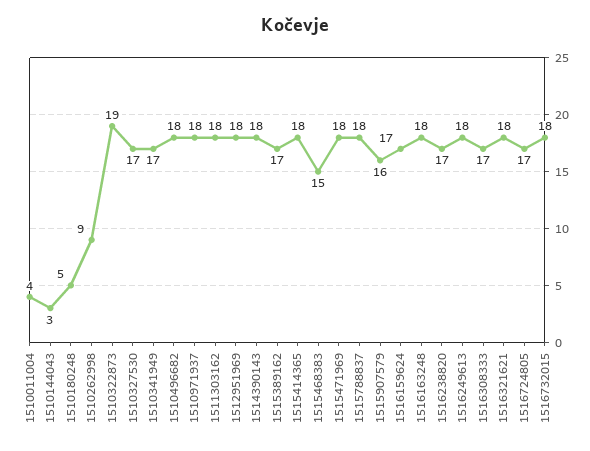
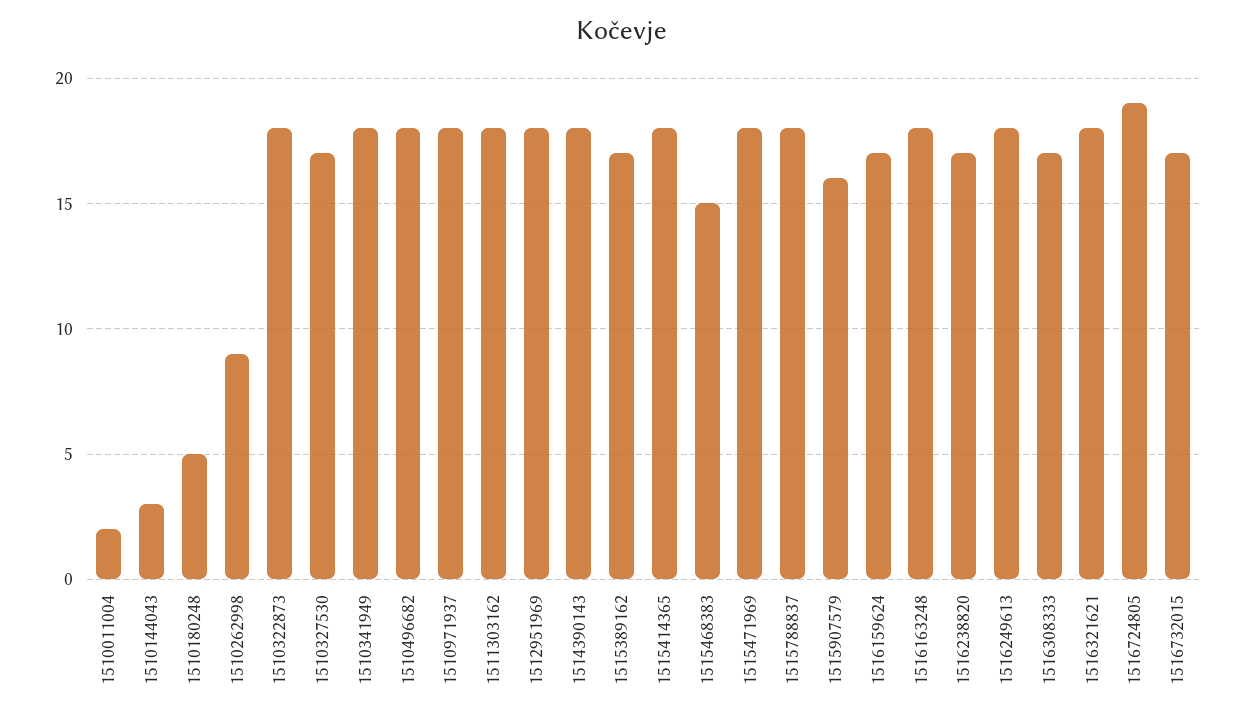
1510011004: 4 -> 2
1510322873: 19 -> 18
1510341949: 17 -> 18
1516724805: 17 -> 19
1516732015: 18 -> 17

